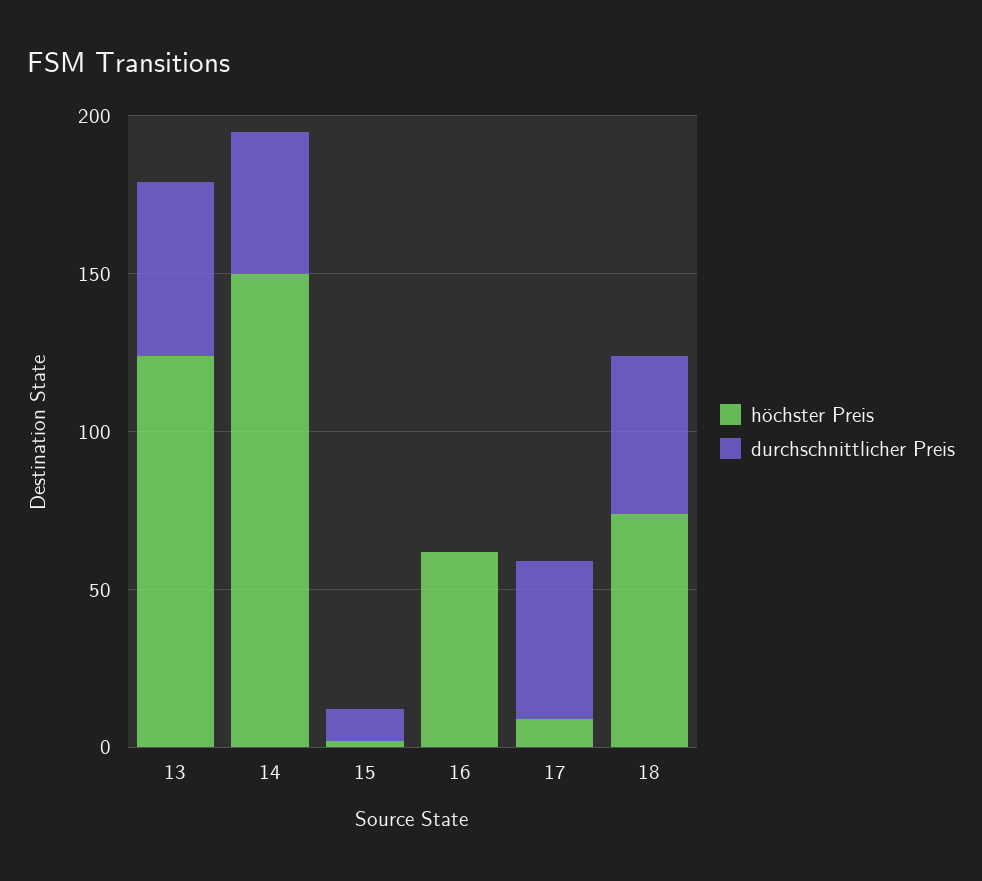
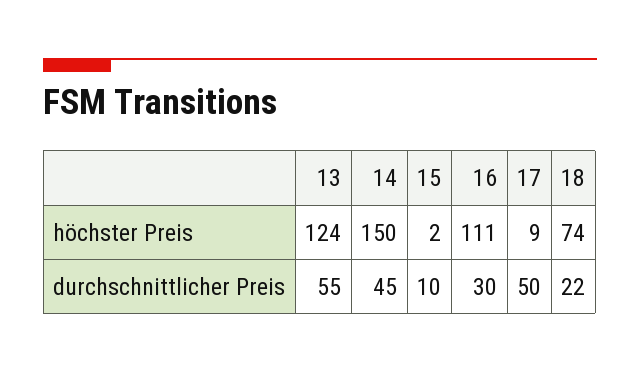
höchster Preis, 16: 60 -> 111
durchschnittlicher Preis, 16: 0 -> 30
durchschnittlicher Preis, 18: 50 -> 22

